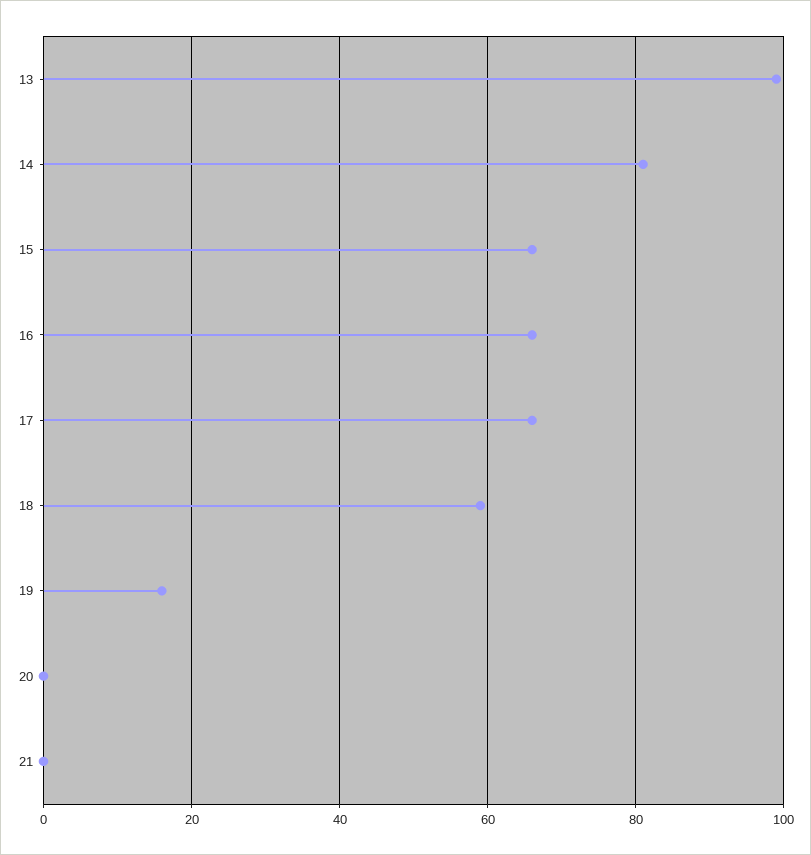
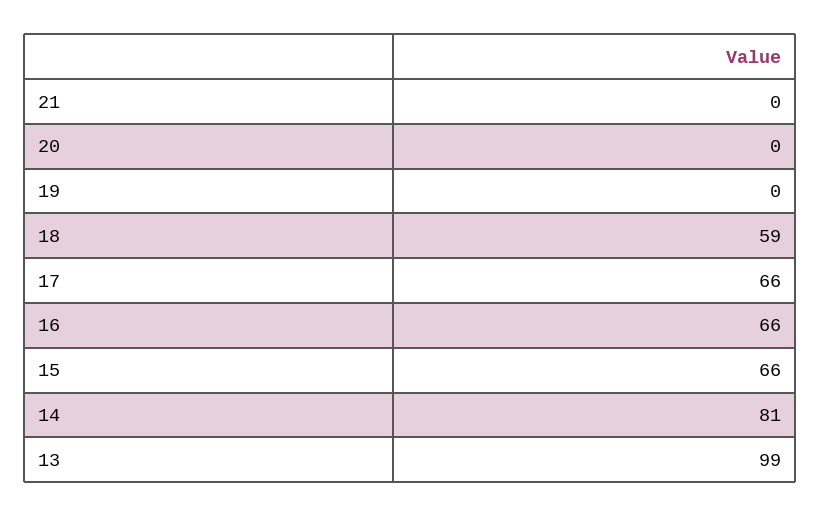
19: 15 -> 0

